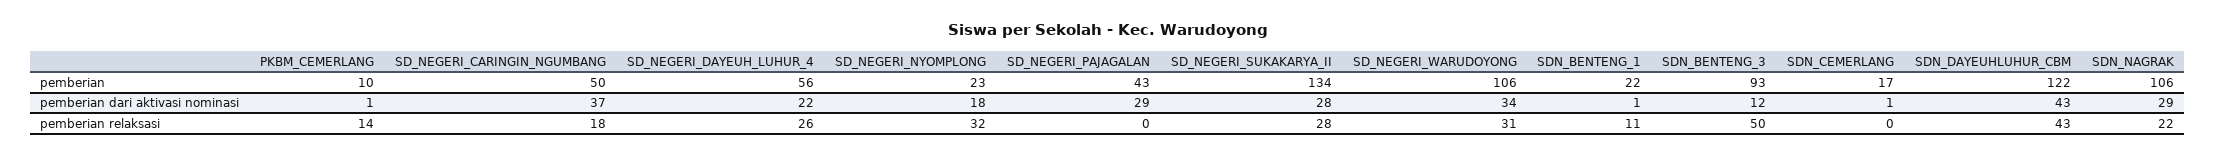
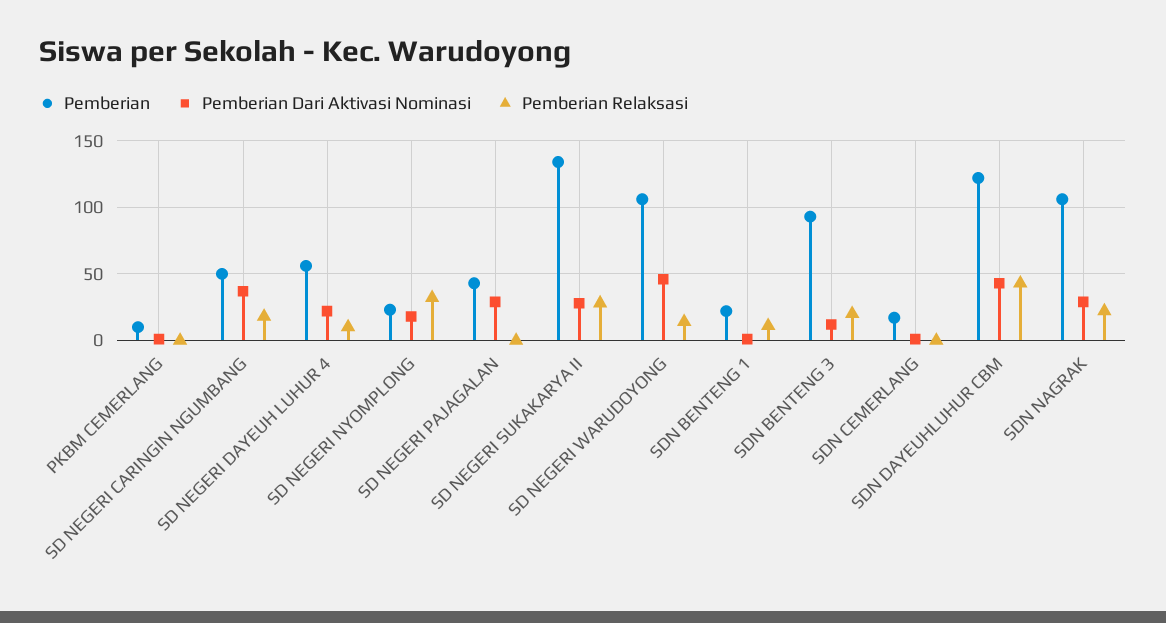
pemberian dari aktivasi nominasi, SD_NEGERI_WARUDOYONG: 34 -> 45
pemberian relaksasi, PKBM_CEMERLANG: 14 -> 0
pemberian relaksasi, SD_NEGERI_DAYEUH_LUHUR_4: 26 -> 10
pemberian relaksasi, SD_NEGERI_WARUDOYONG: 31 -> 15
pemberian relaksasi, SDN_BENTENG_3: 50 -> 20

